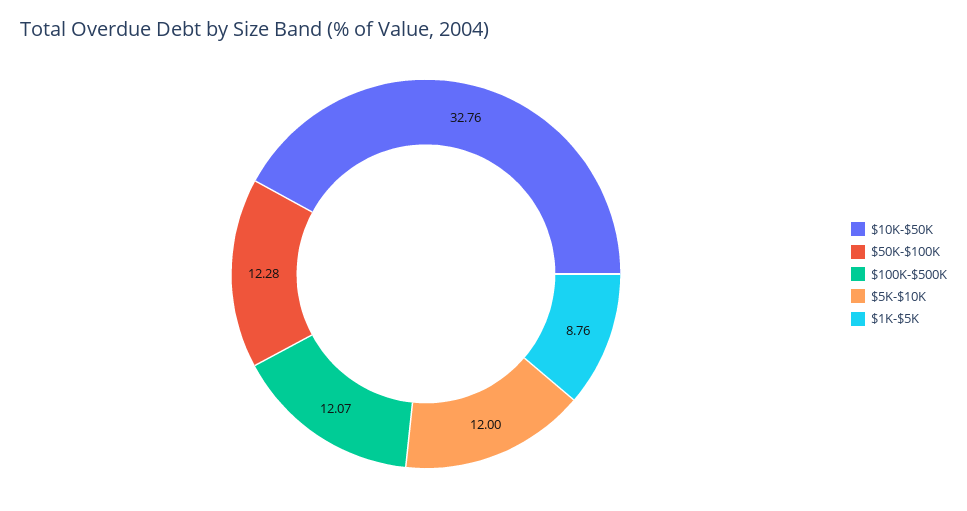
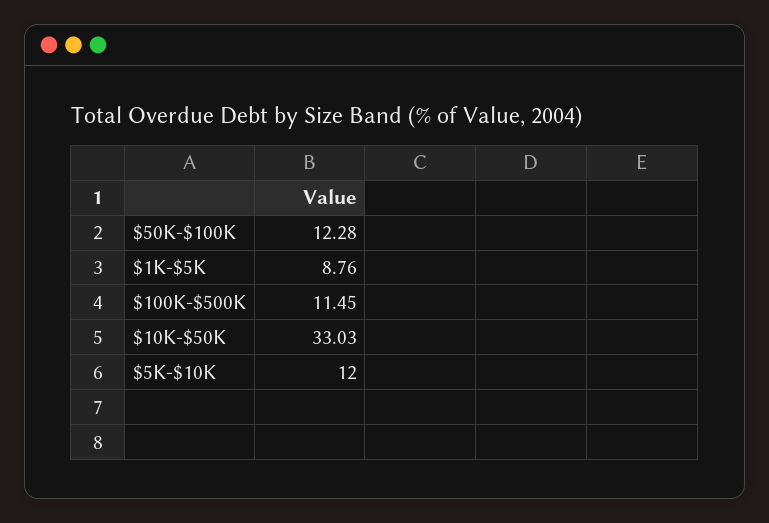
$10K-$50K: 32.76 -> 33.03
$100K-$500K: 12.07 -> 11.45

